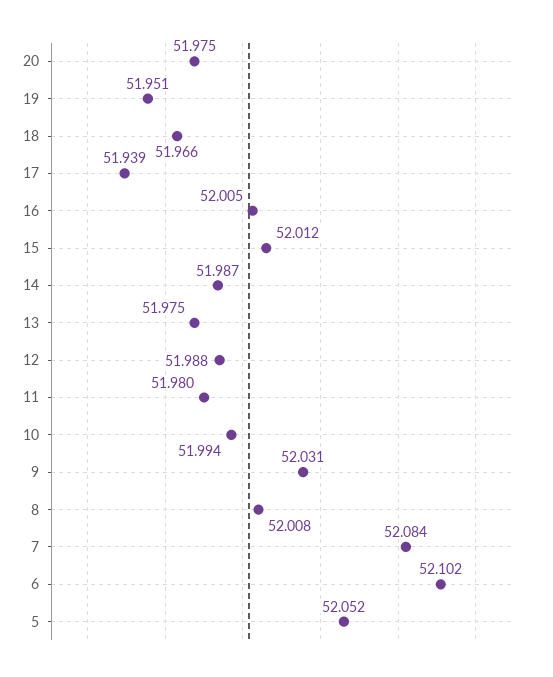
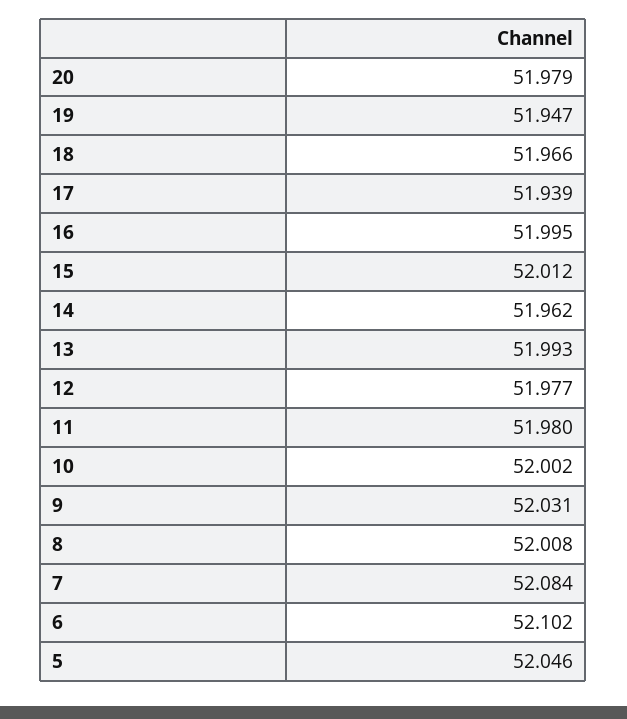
20: 51.975 -> 51.979
19: 51.951 -> 51.947
16: 52.005 -> 51.995
14: 51.987 -> 51.962
13: 51.975 -> 51.993
12: 51.988 -> 51.977
10: 51.994 -> 52.002
5: 52.052 -> 52.046

